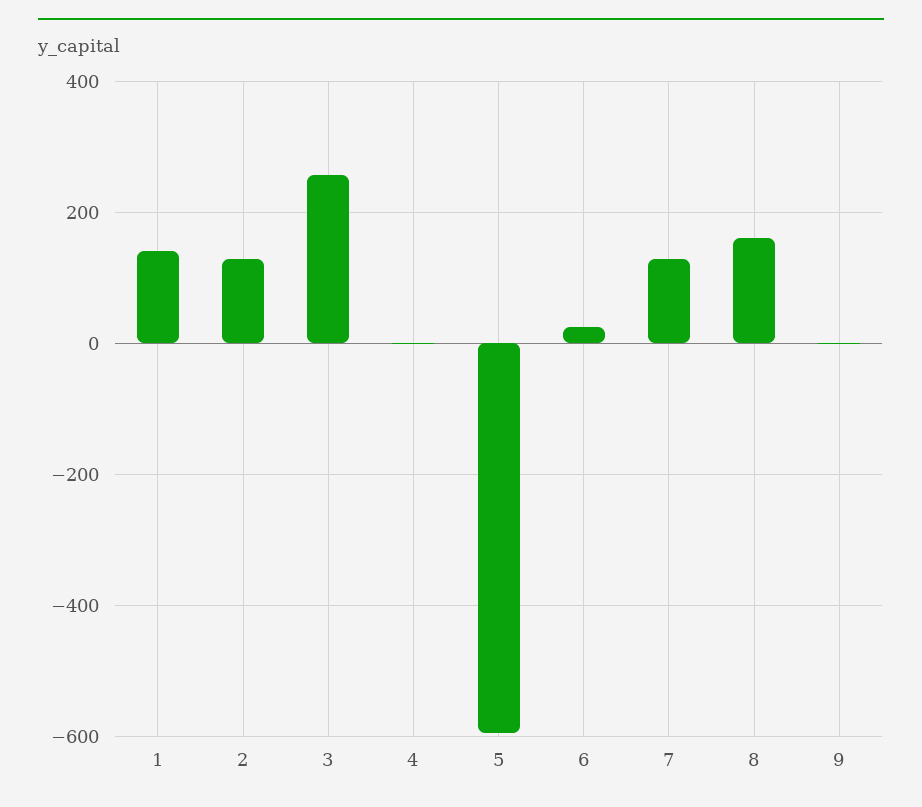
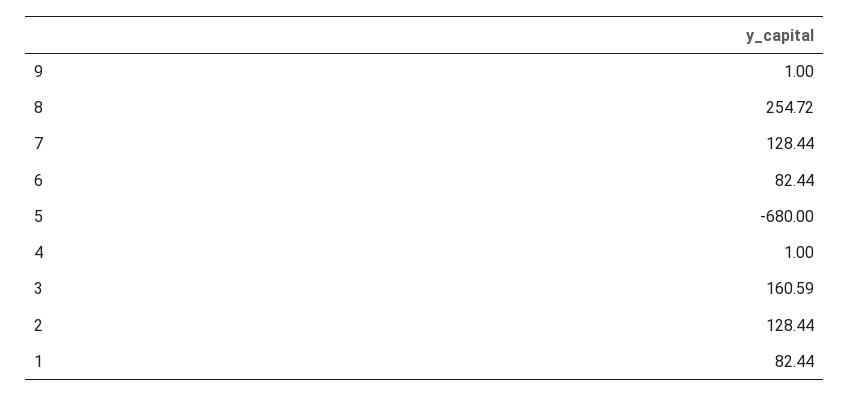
1: 140 -> 82.44
3: 260 -> 160.59
5: -600 -> -680
6: 20 -> 82.44
8: 160 -> 254.72

